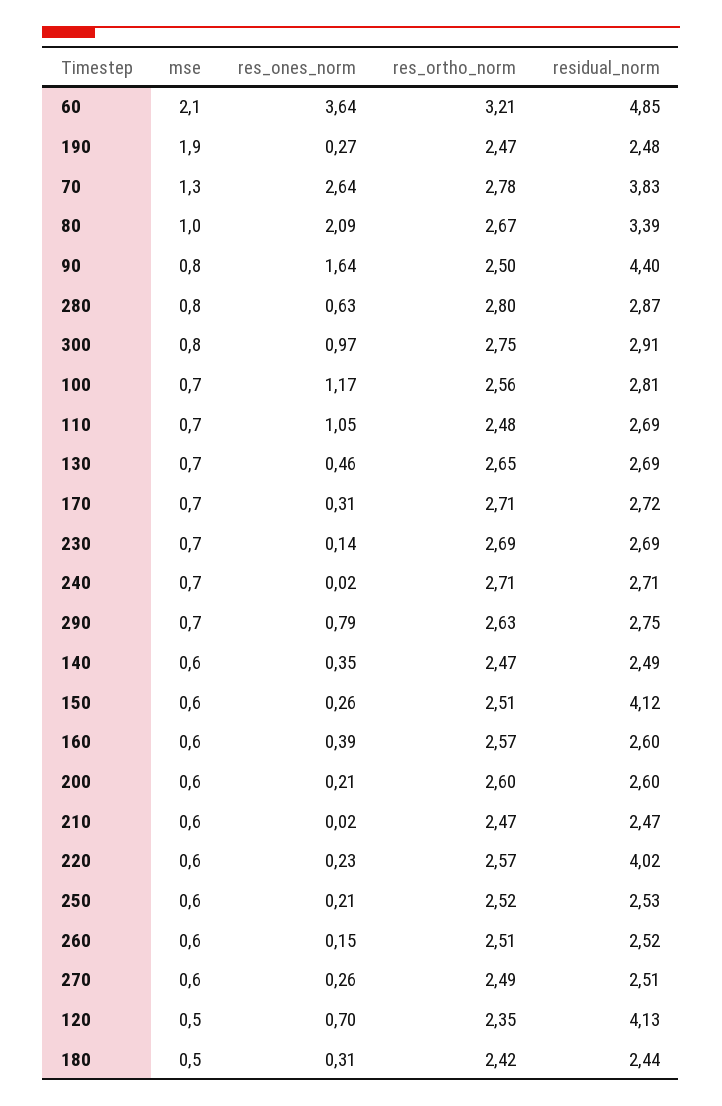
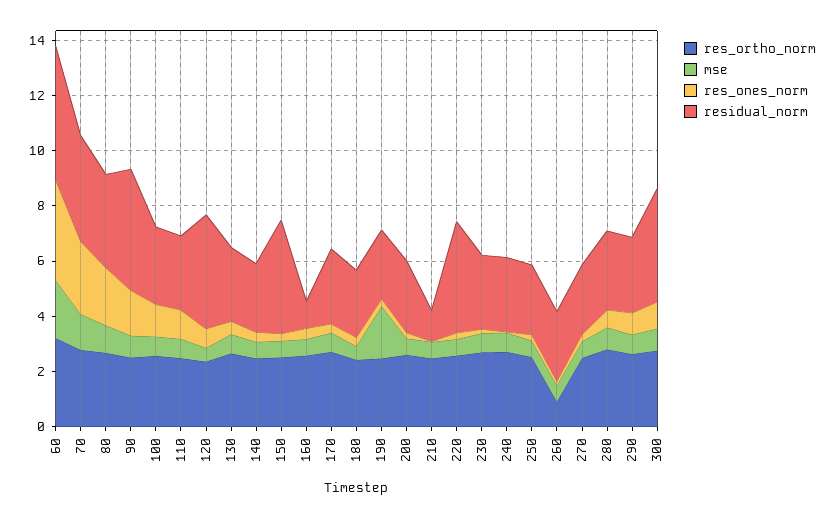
residual_norm, 300: 2.91 -> 4
residual_norm, 160: 2.6 -> 1
residual_norm, 210: 2.47 -> 1
res_ortho_norm, 260: 2.51 -> 1

